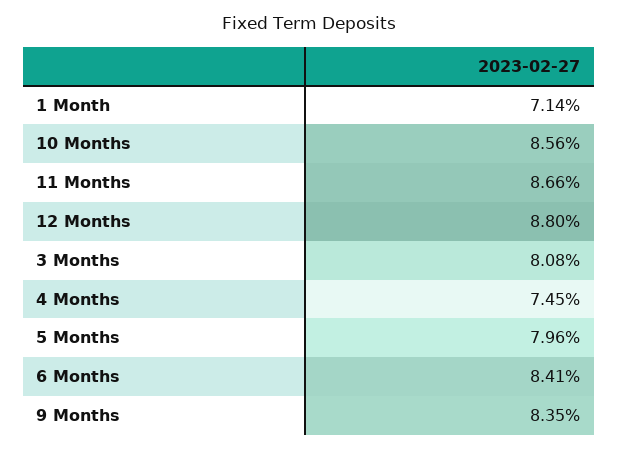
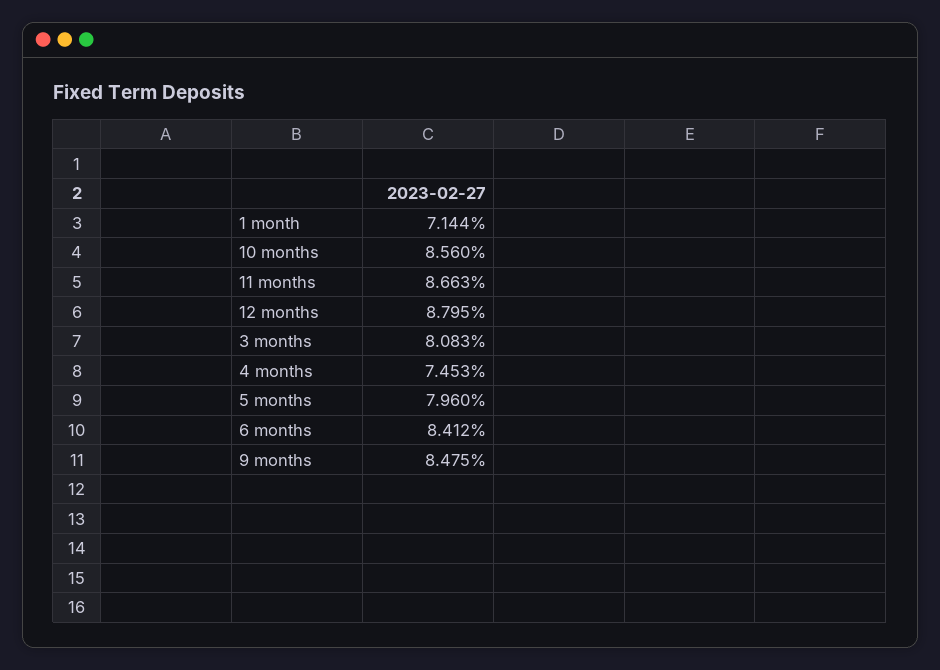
9 Months: 8.35 -> 8.475

